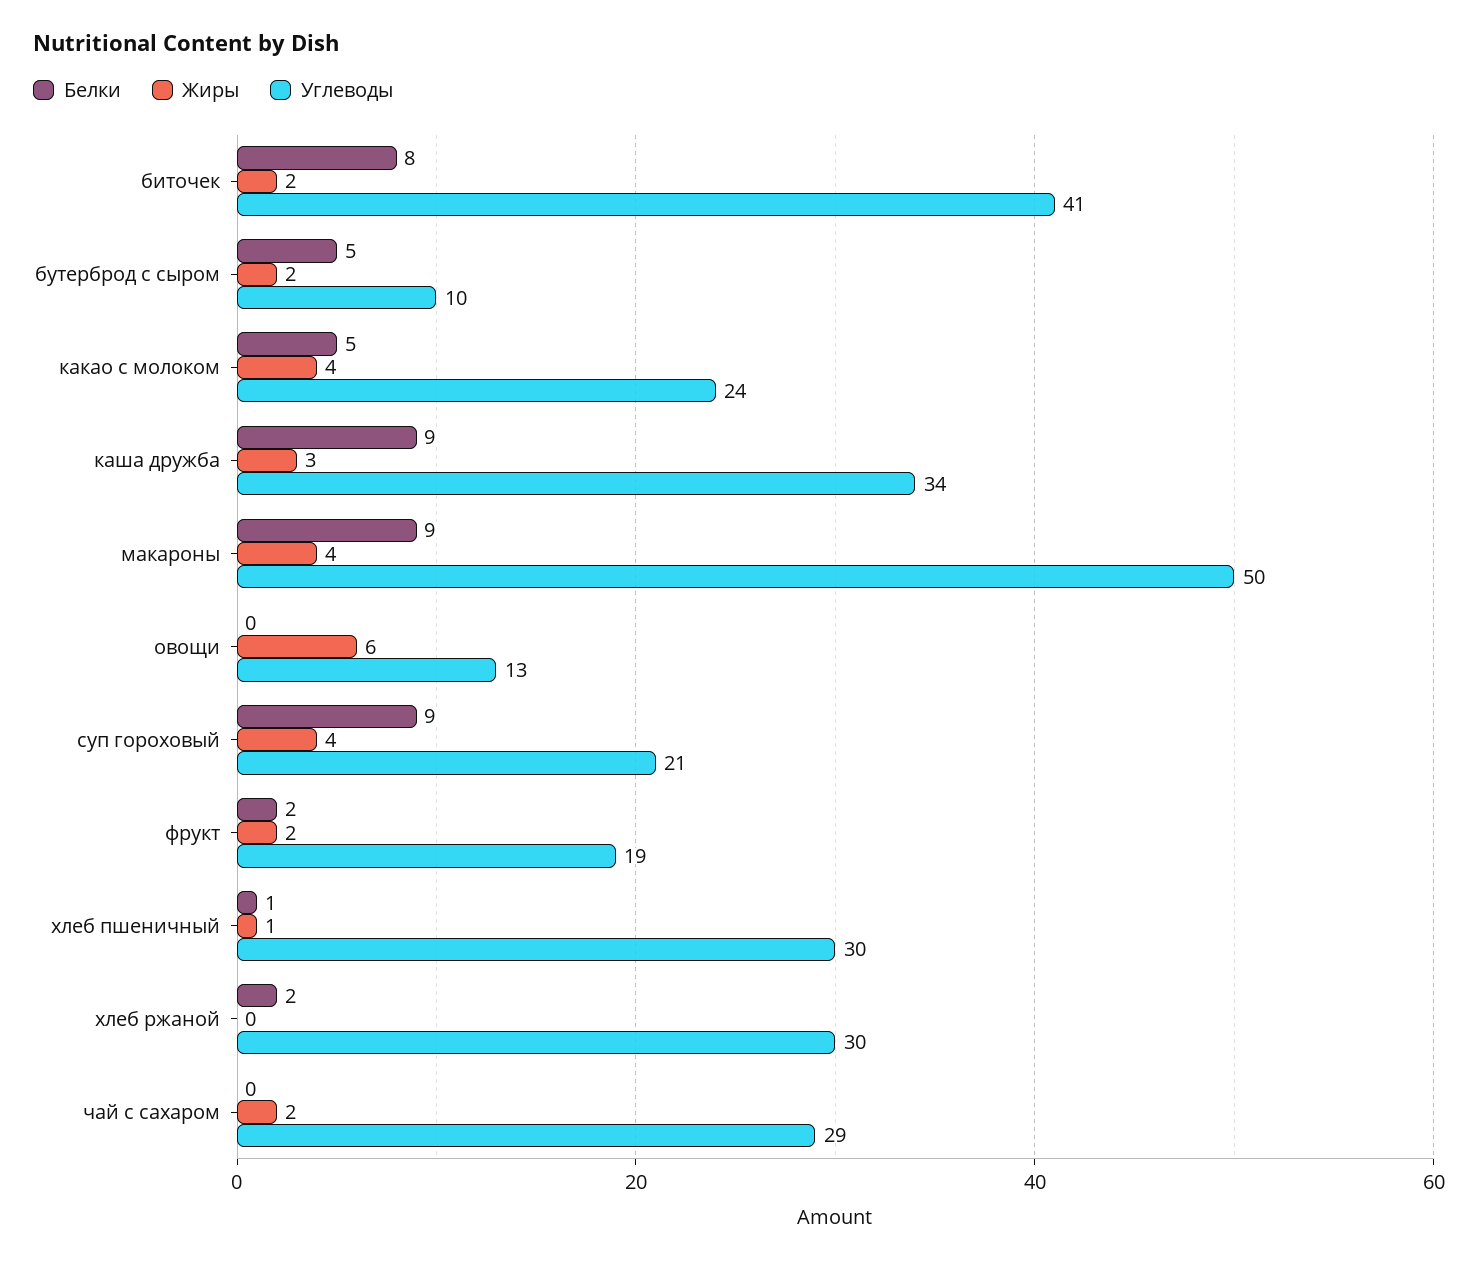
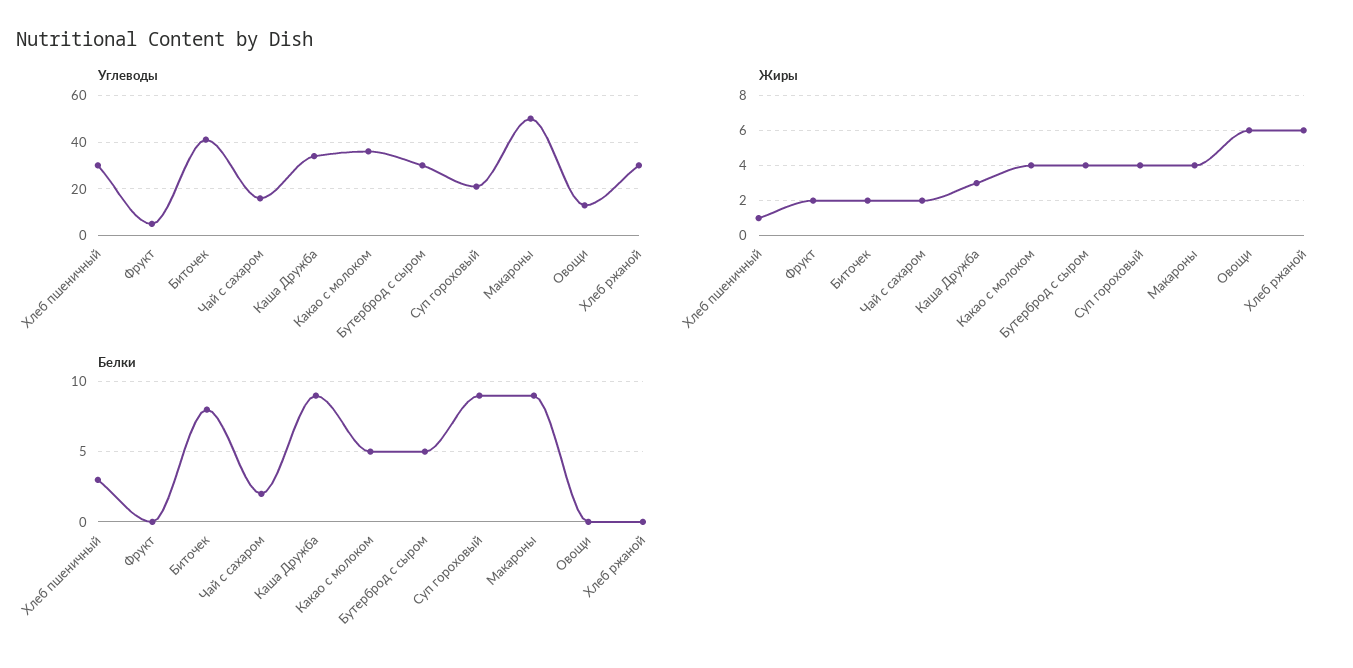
Жиры, бутерброд с сыром: 2 -> 4
Углеводы, бутерброд с сыром: 10 -> 30
Углеводы, какао с молоком: 24 -> 35
Белки, фрукт: 2 -> 0
Углеводы, фрукт: 19 -> 5
Белки, хлеб пшеничный: 1 -> 3
Белки, хлеб ржаной: 2 -> 0
Жиры, хлеб ржаной: 0 -> 6
Белки, чай с сахаром: 0 -> 2
Углеводы, чай с сахаром: 29 -> 15

